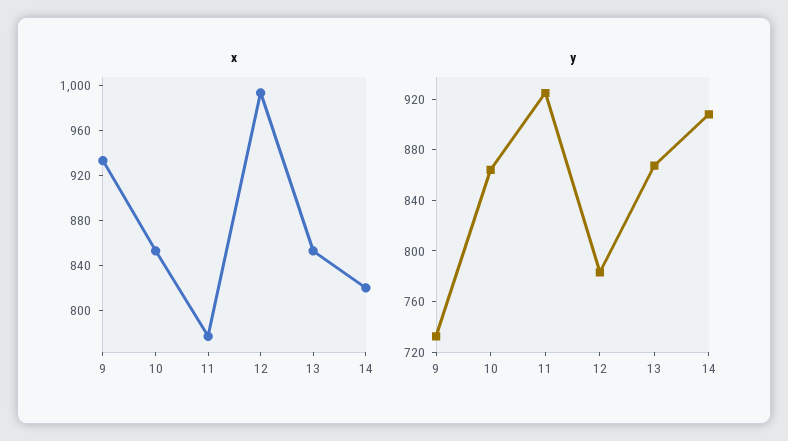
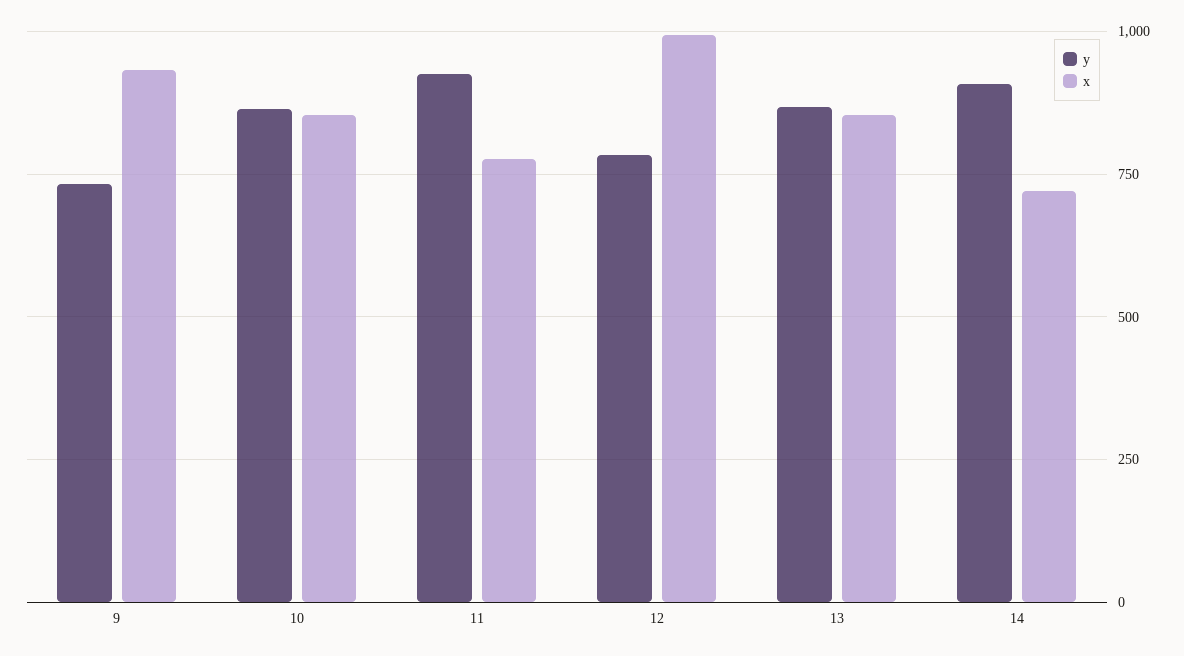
x, 14: 820 -> 725

